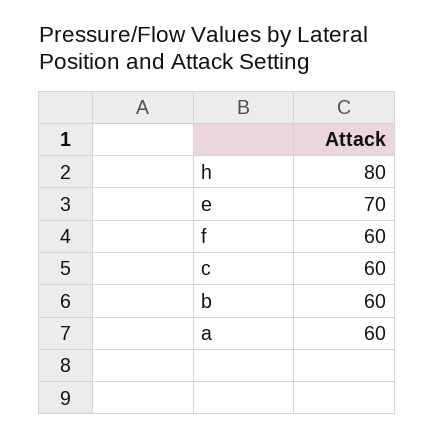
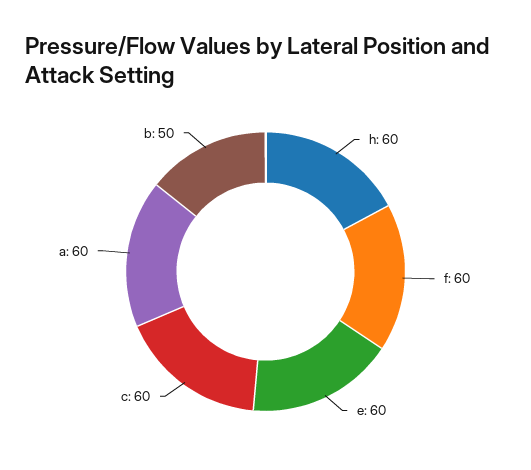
h: 80 -> 60
e: 70 -> 60
b: 60 -> 50

